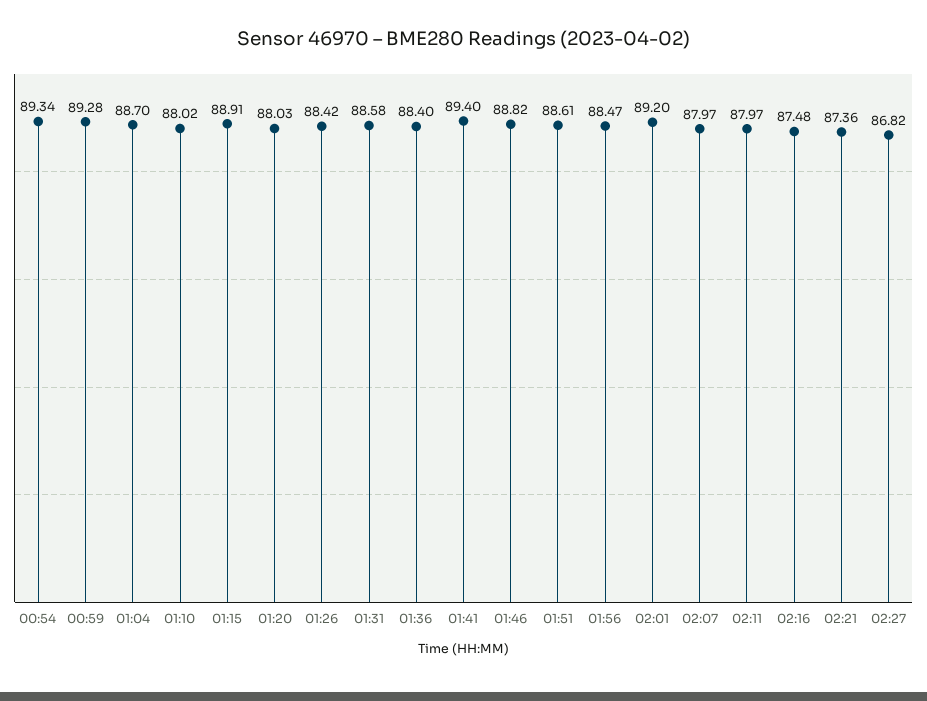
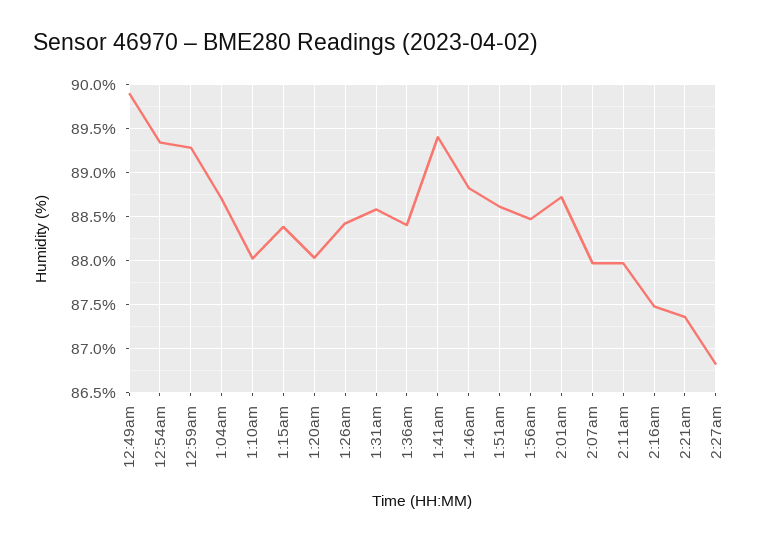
01:15: 88.91 -> 88.4
02:01: 89.2 -> 88.7
12:49am: none -> 89.9

